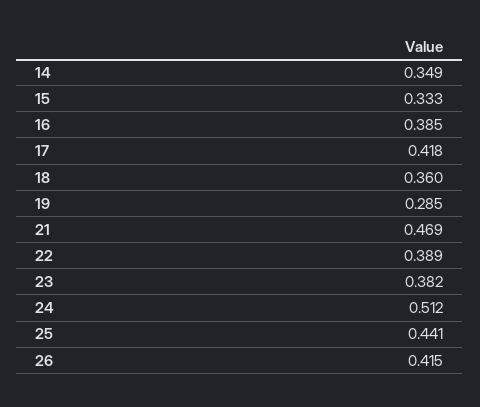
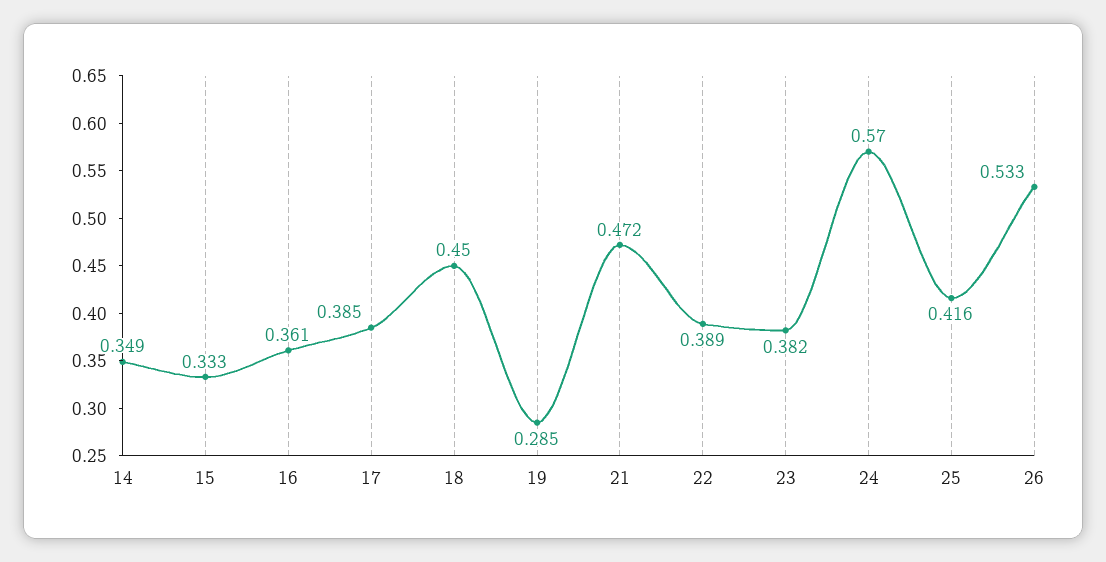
16: 0.385 -> 0.361
17: 0.418 -> 0.385
18: 0.36 -> 0.45
21: 0.469 -> 0.472
24: 0.512 -> 0.57
25: 0.441 -> 0.416
26: 0.415 -> 0.533

